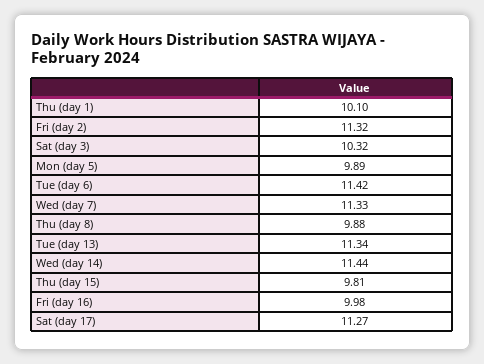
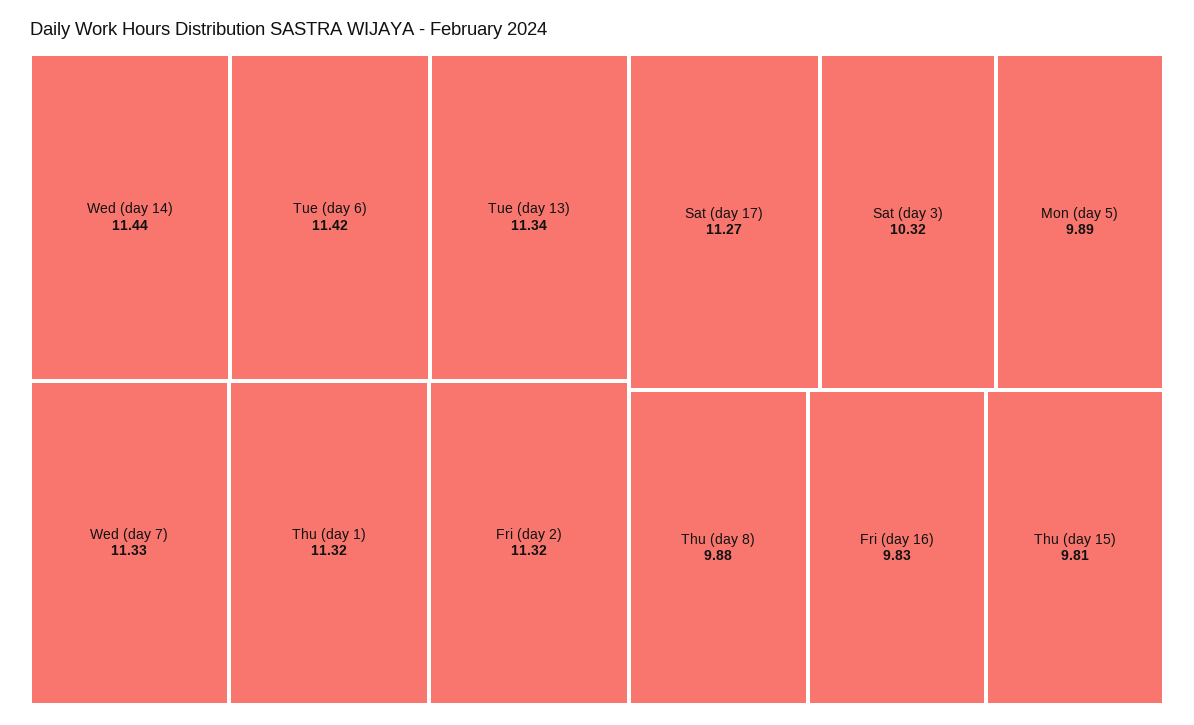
Thu (day 1): 10.1 -> 11.32
Fri (day 16): 9.98 -> 9.83

